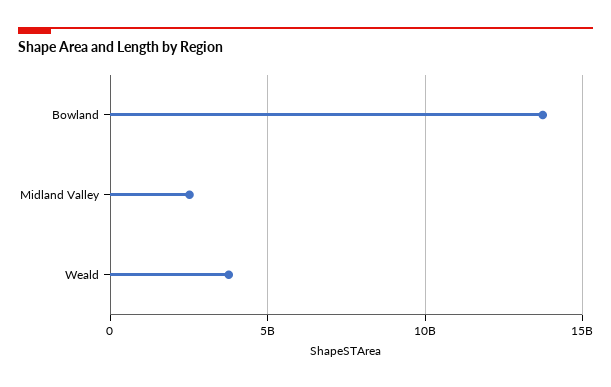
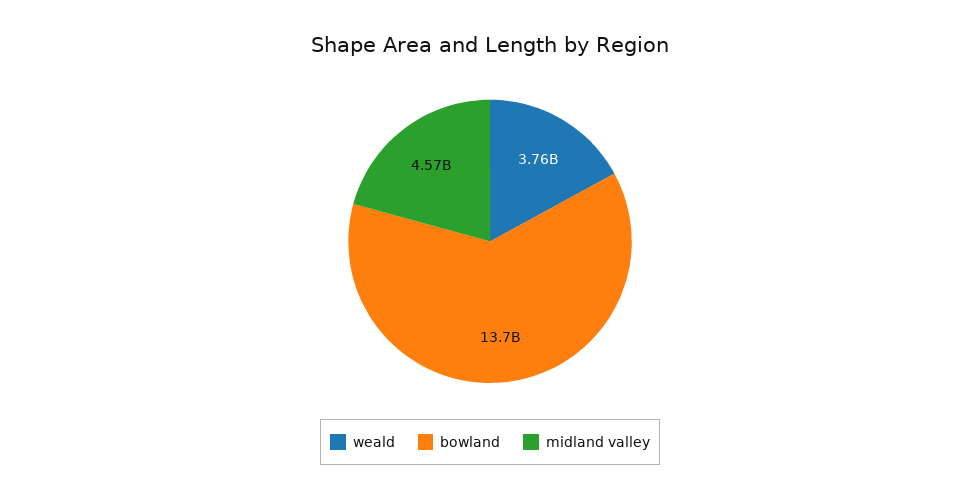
Midland Valley: 2500000000 -> 4570000000

